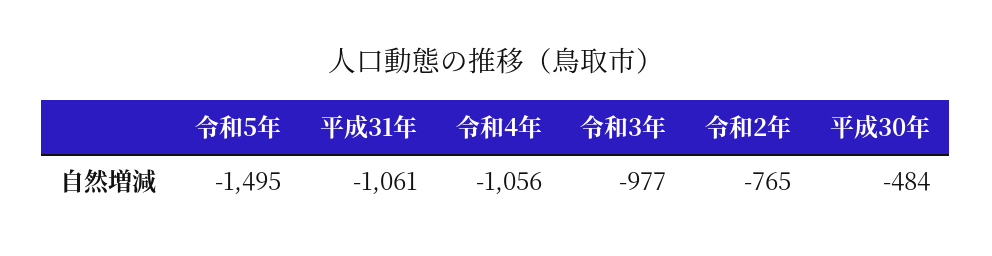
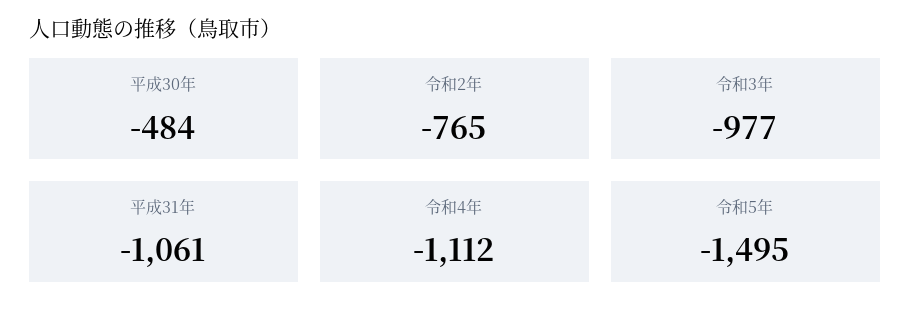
令和4年: -1056 -> -1112

